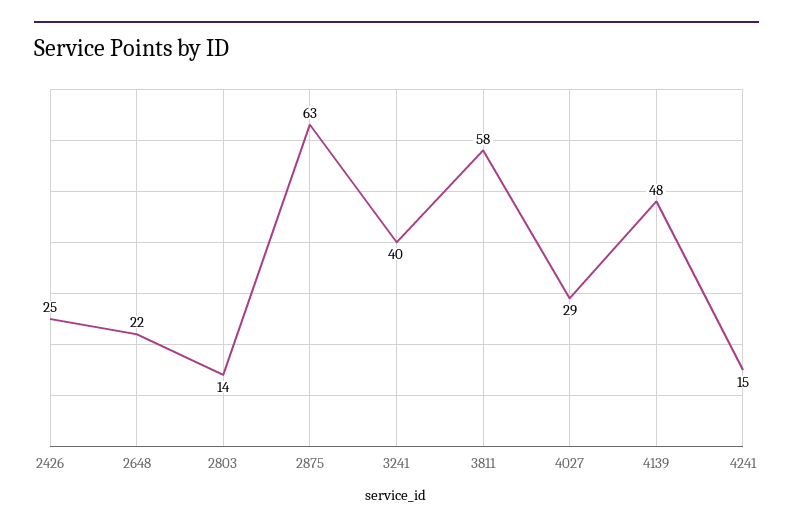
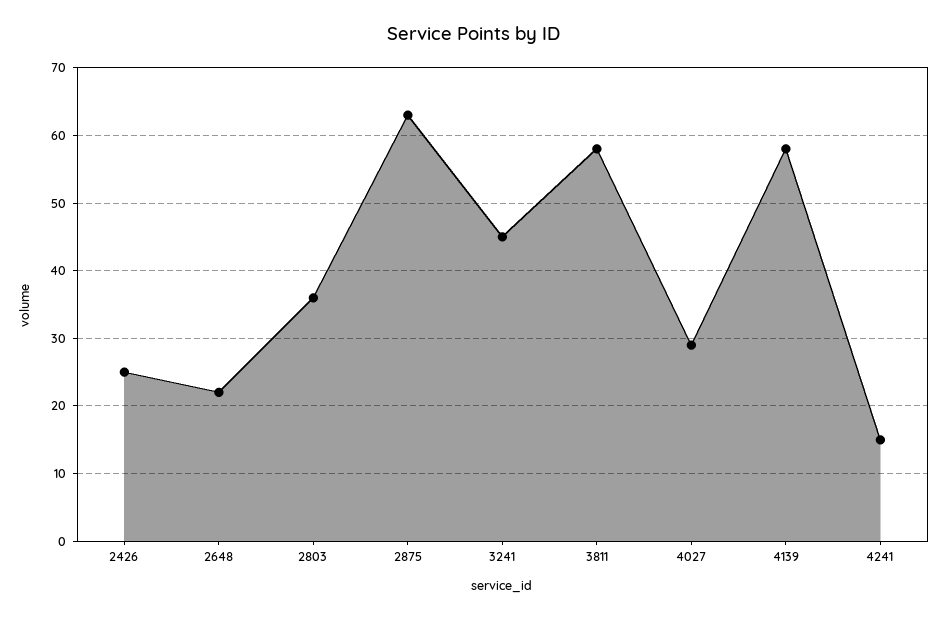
2803: 14 -> 36
3241: 40 -> 45
4139: 48 -> 58

